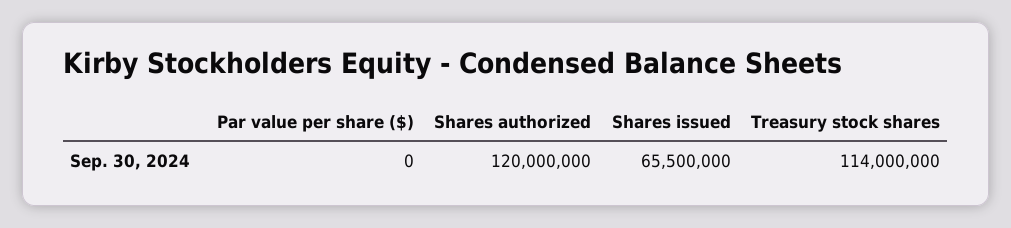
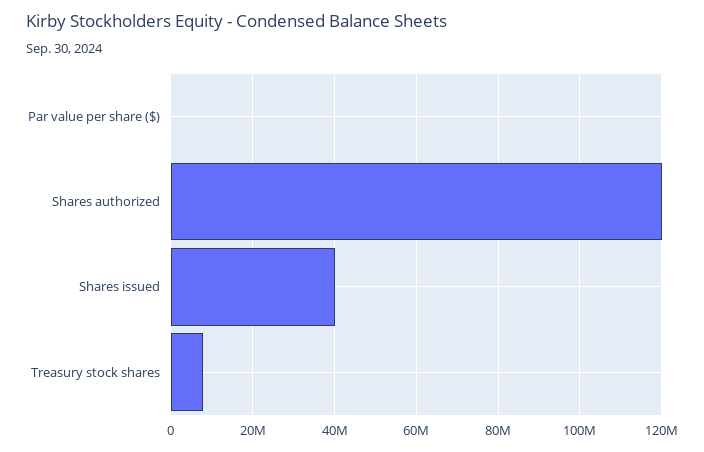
Shares issued: 65500000 -> 40000000
Treasury stock shares: 114000000 -> 8000000

